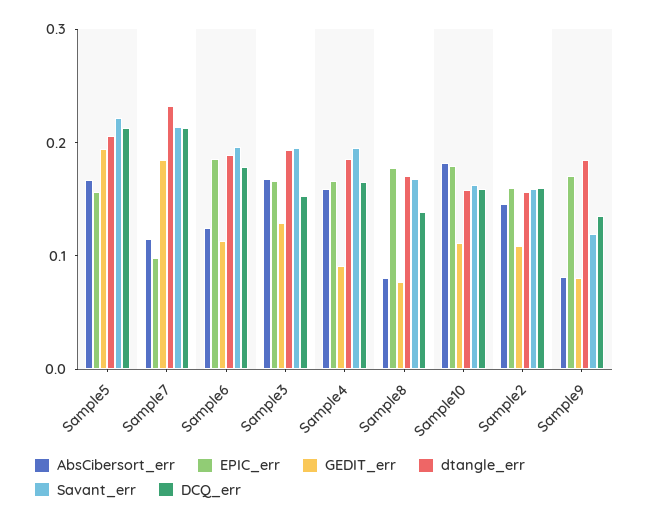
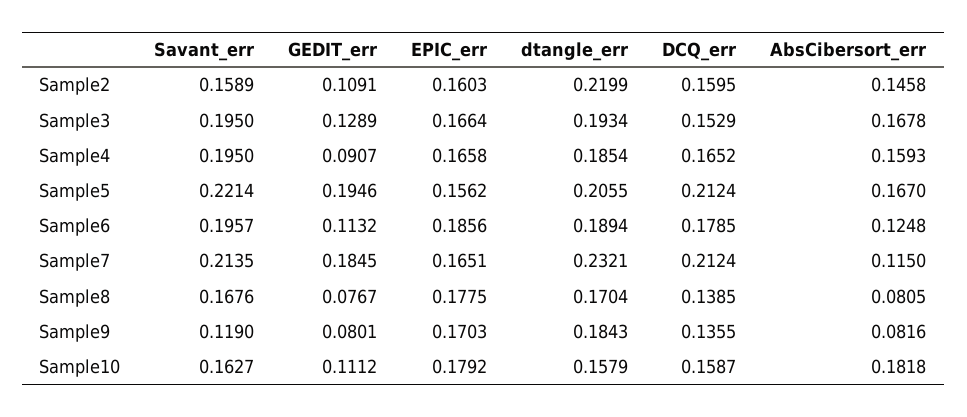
EPIC_err, Sample7: 0.1 -> 0.1651
dtangle_err, Sample2: 0.16 -> 0.2199

